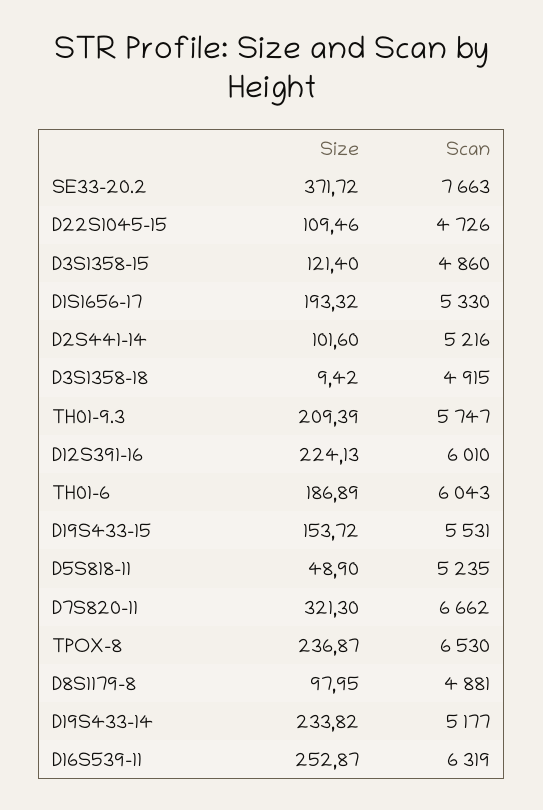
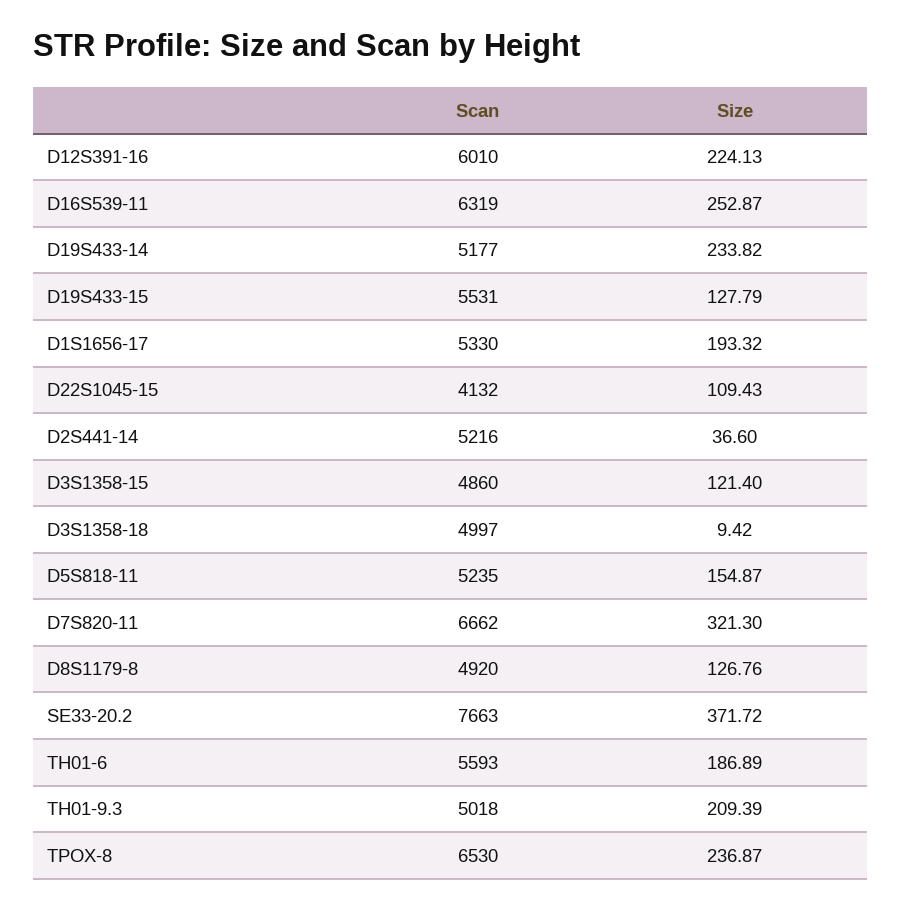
Size, D22S1045-15: 109.46 -> 109.43
Scan, D22S1045-15: 4726 -> 4132
Size, D2S441-14: 101.6 -> 36.6
Scan, D3S1358-18: 4915 -> 4997
Scan, TH01-9.3: 5747 -> 5018
Scan, TH01-6: 6043 -> 5593
Size, D19S433-15: 153.72 -> 127.79
Size, D5S818-11: 48.9 -> 154.87
Size, D8S1179-8: 97.95 -> 126.76
Scan, D8S1179-8: 4881 -> 4920

